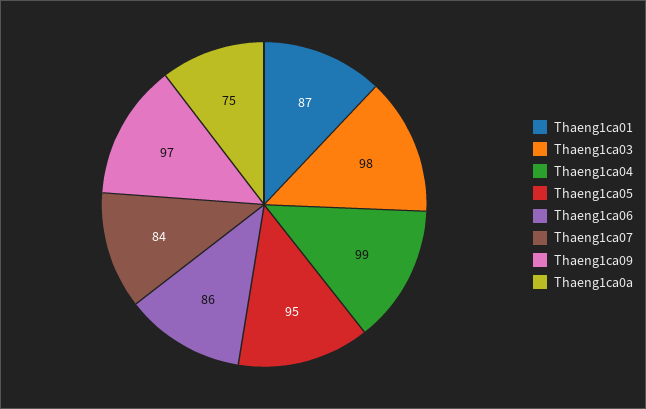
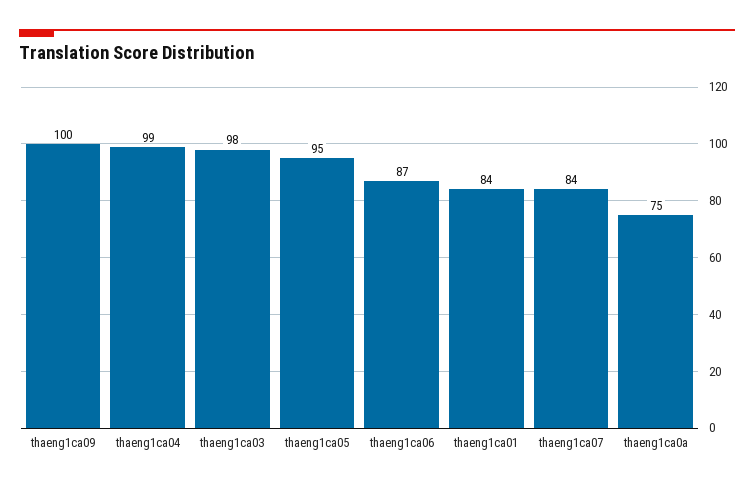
Thaeng1ca01: 87 -> 84
Thaeng1ca06: 86 -> 87
Thaeng1ca09: 97 -> 100

